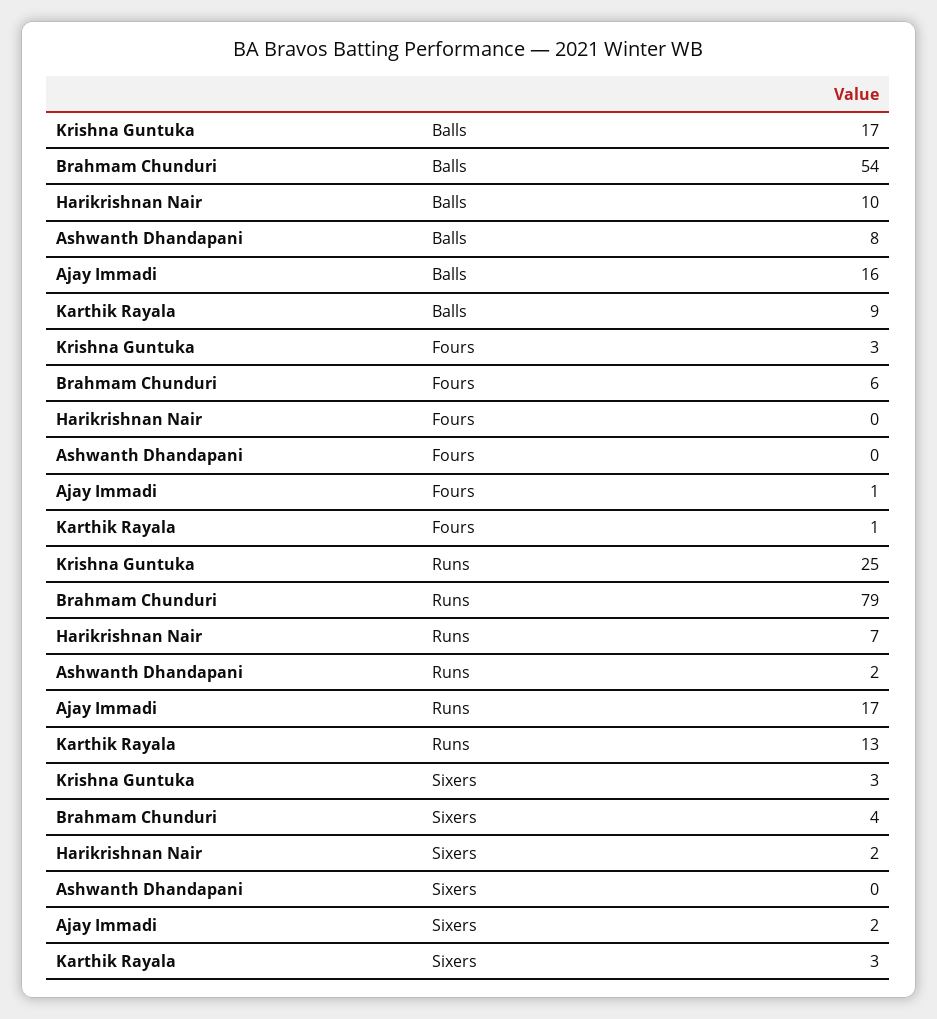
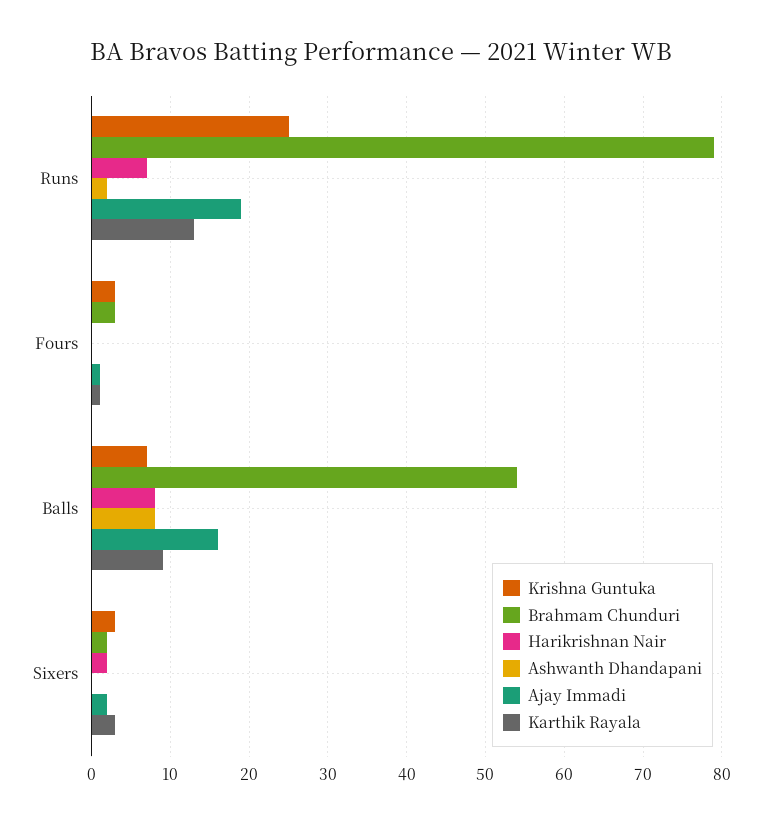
Krishna Guntuka, Balls: 17 -> 7
Harikrishnan Nair, Balls: 10 -> 8
Brahmam Chunduri, Fours: 6 -> 3
Ajay Immadi, Runs: 17 -> 19
Brahmam Chunduri, Sixers: 4 -> 2

